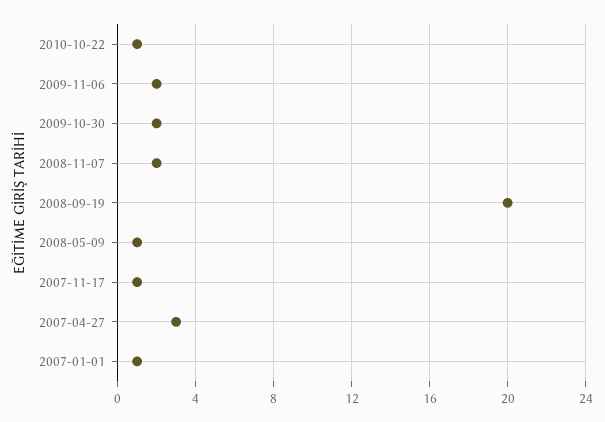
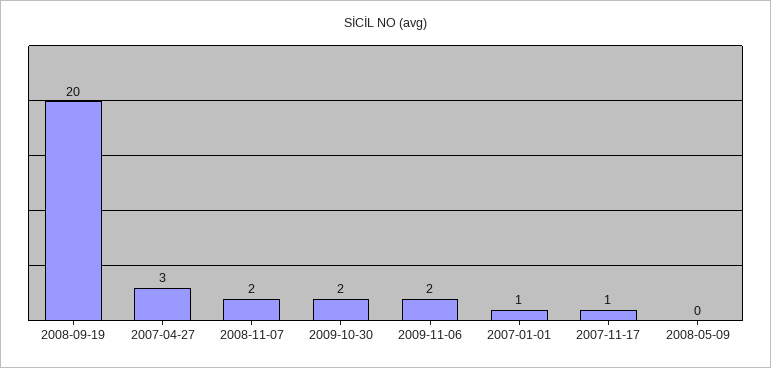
2010-10-22: 1 -> none
2008-05-09: 1 -> 0

